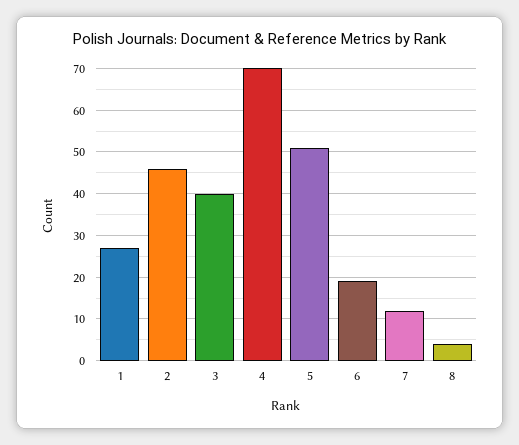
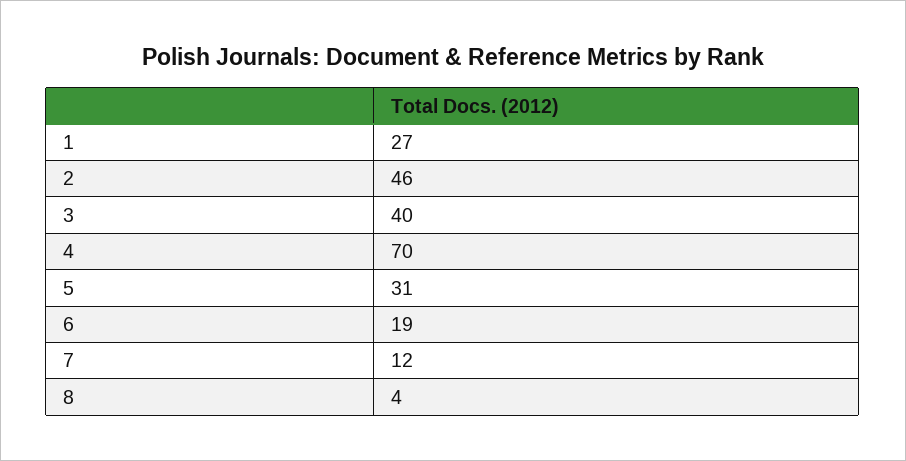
5: 50 -> 31

